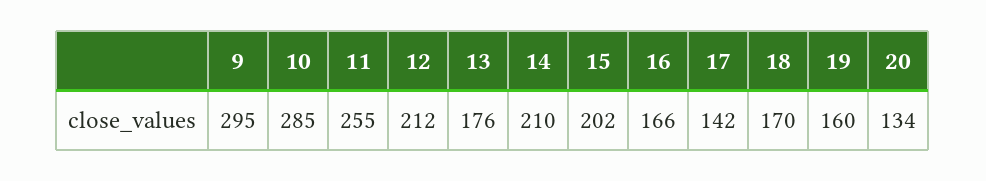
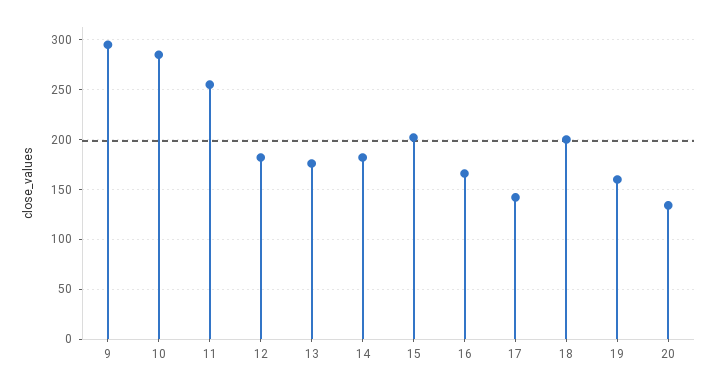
12: 212 -> 180
14: 210 -> 180
18: 170 -> 200

